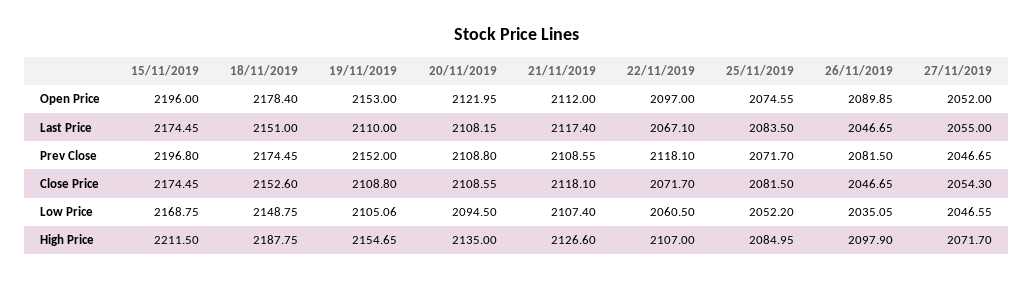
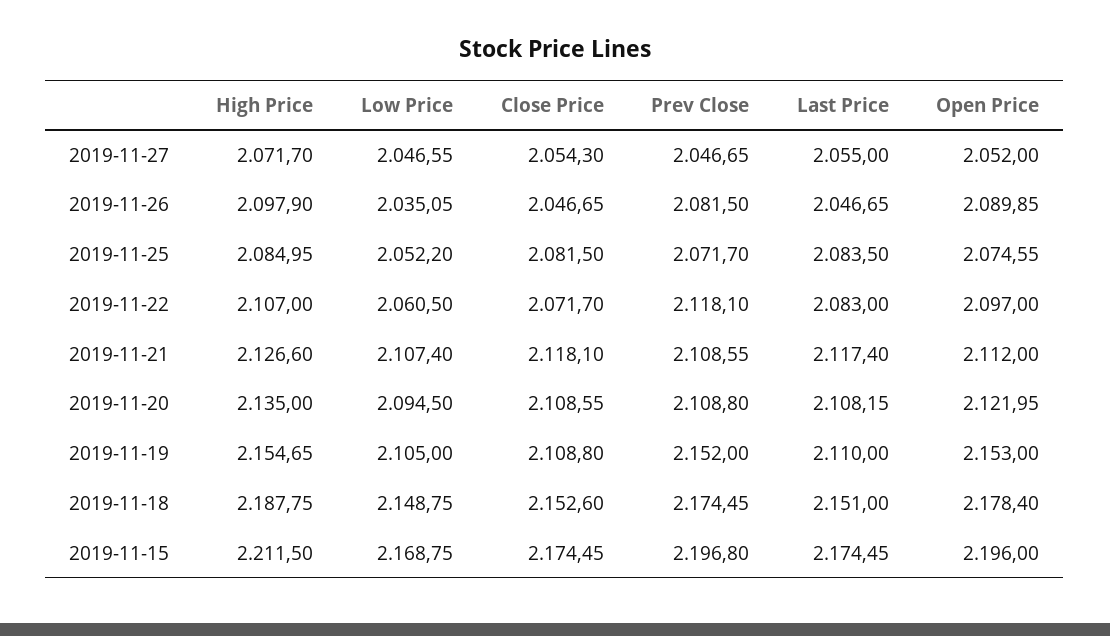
22/11/2019, Last Price: 2067.1 -> 2083
19/11/2019, Low Price: 2105.06 -> 2105

